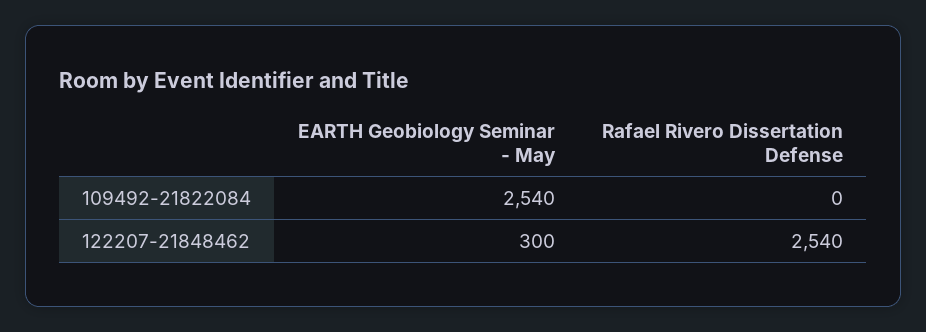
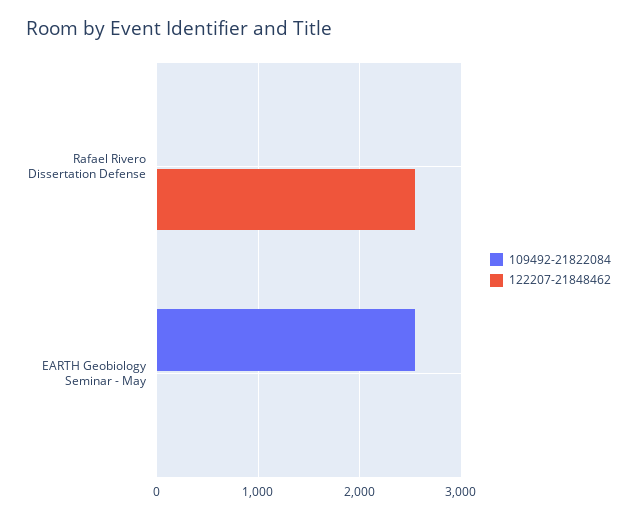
122207-21848462, EARTH Geobiology Seminar - May: 300 -> 0

